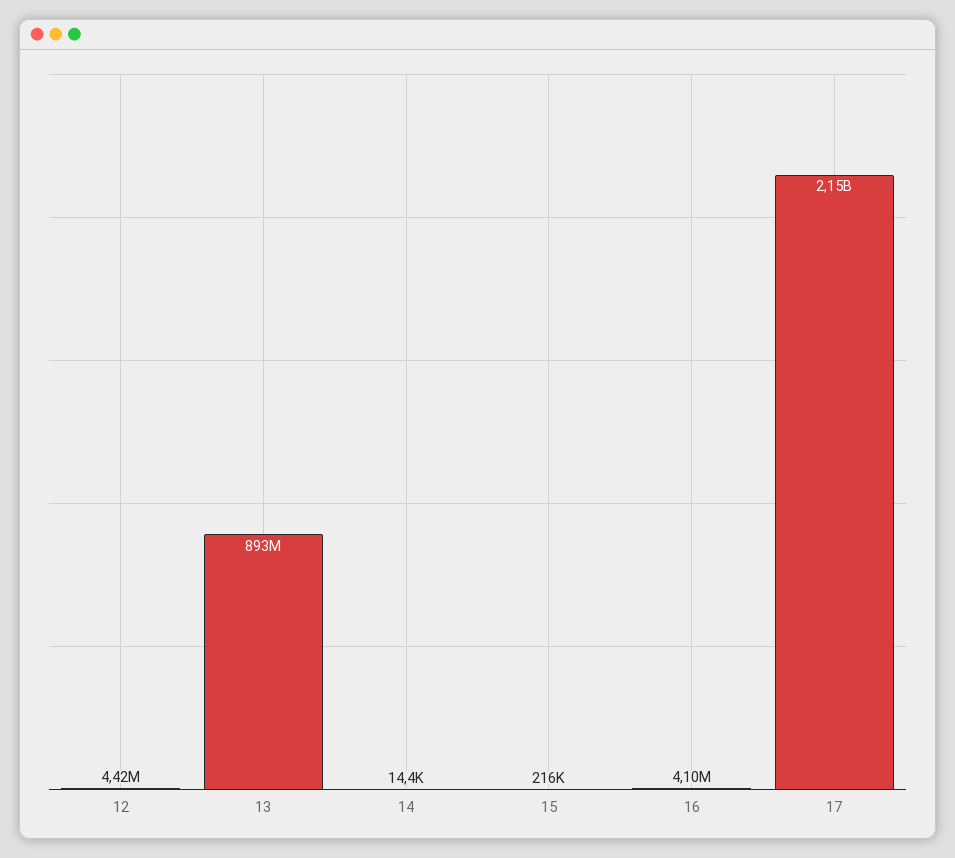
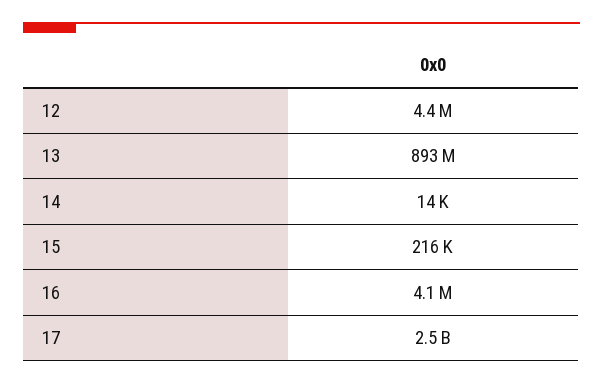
17: 2150000000 -> 2500000000

